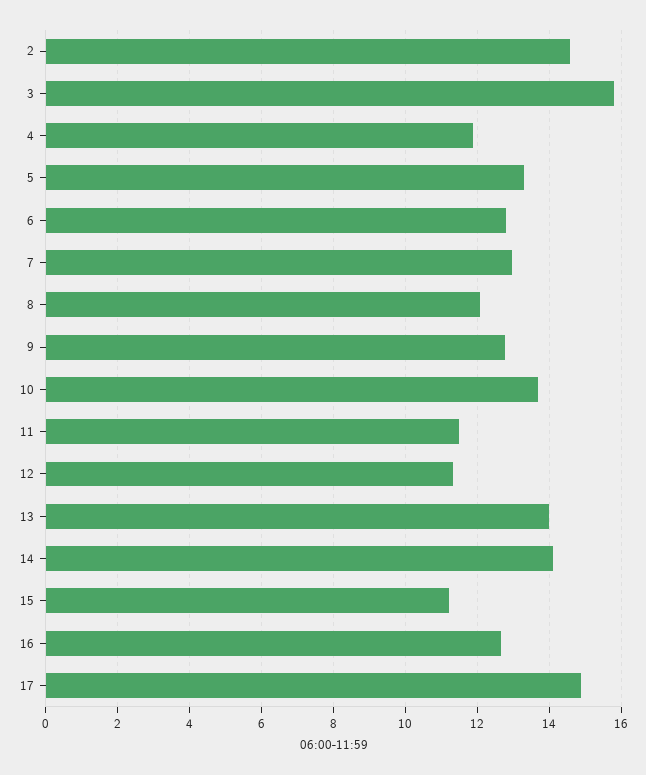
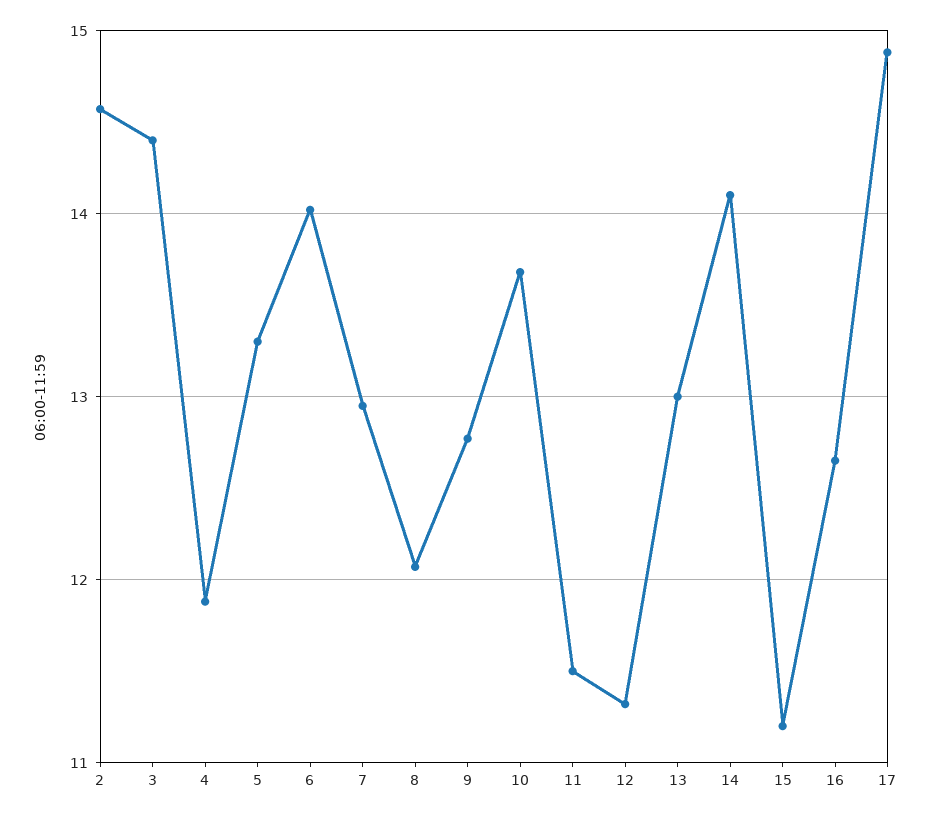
3: 15.8 -> 14.4
6: 12.8 -> 14
13: 14 -> 13

